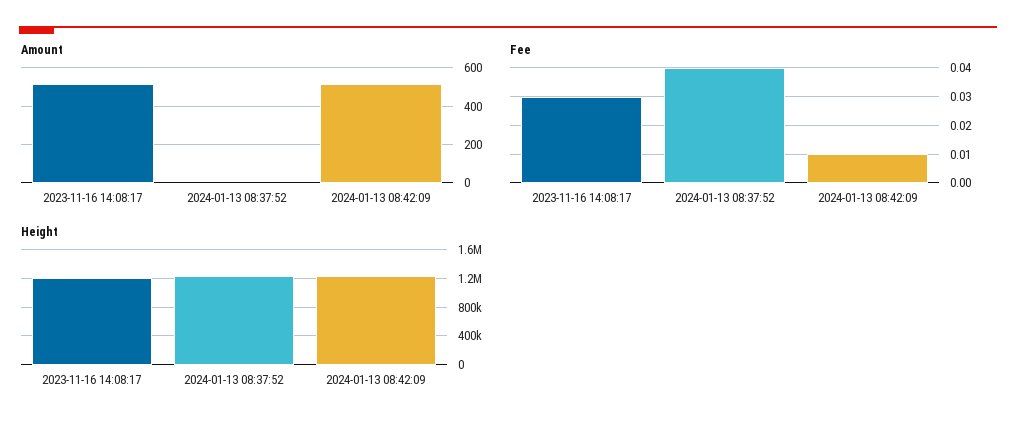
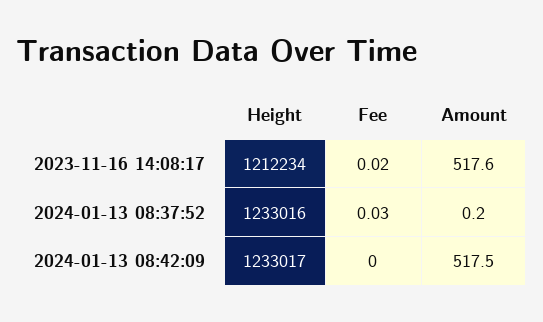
Fee, 2023-11-16 14:08:17: 0.03 -> 0.02
Fee, 2024-01-13 08:37:52: 0.04 -> 0.03
Fee, 2024-01-13 08:42:09: 0.01 -> 0

